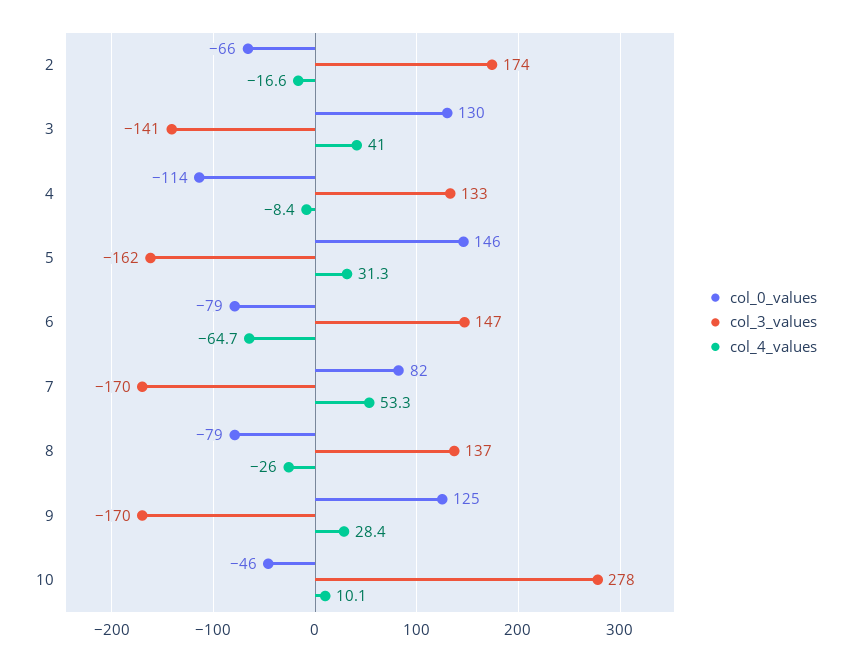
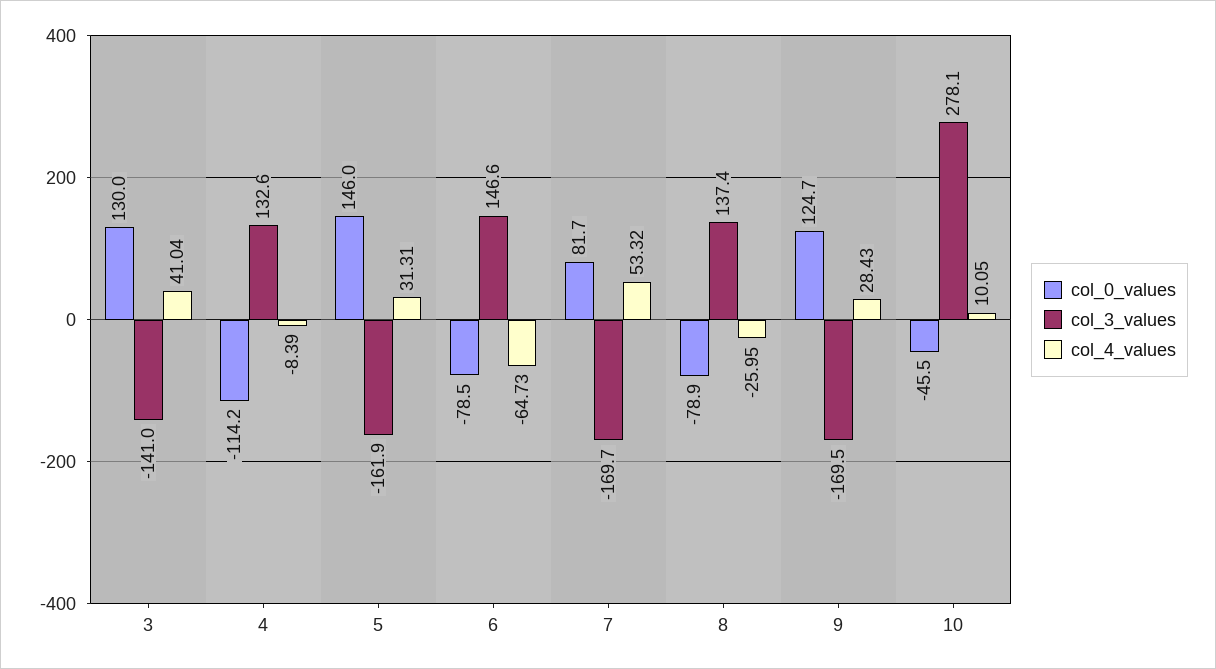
col_0_values, 2: -66 -> none
col_3_values, 2: 174 -> none
col_4_values, 2: -16.6 -> none

